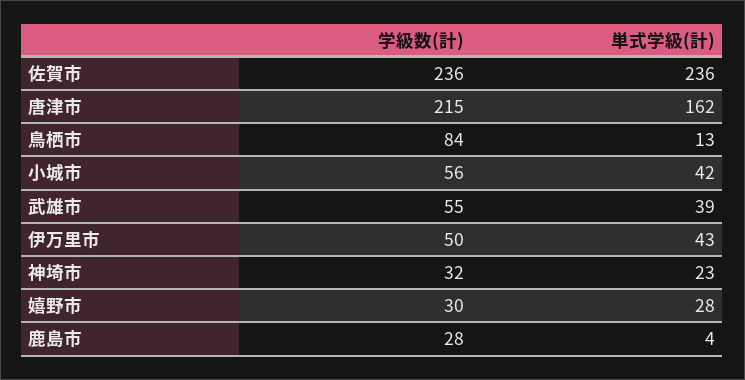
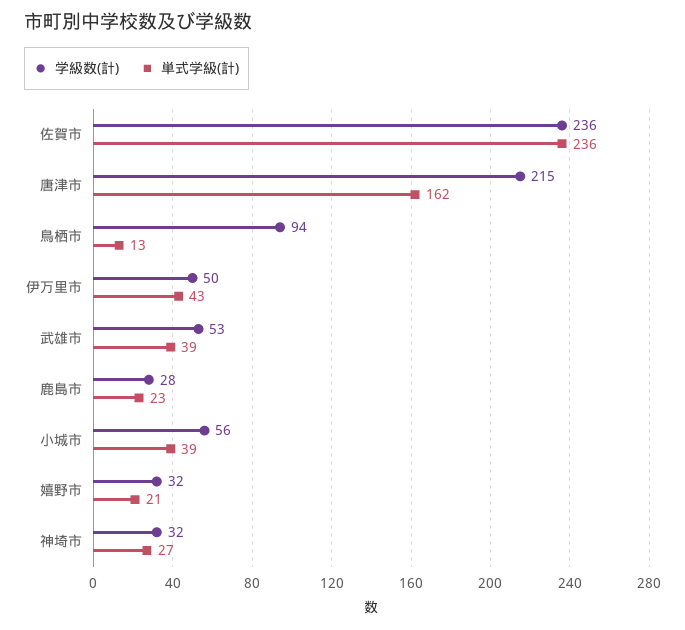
学級数(計), 鳥栖市: 84 -> 94
単式学級(計), 小城市: 42 -> 39
学級数(計), 武雄市: 55 -> 53
単式学級(計), 神埼市: 23 -> 27
学級数(計), 嬉野市: 30 -> 32
単式学級(計), 嬉野市: 28 -> 21
単式学級(計), 鹿島市: 4 -> 23

